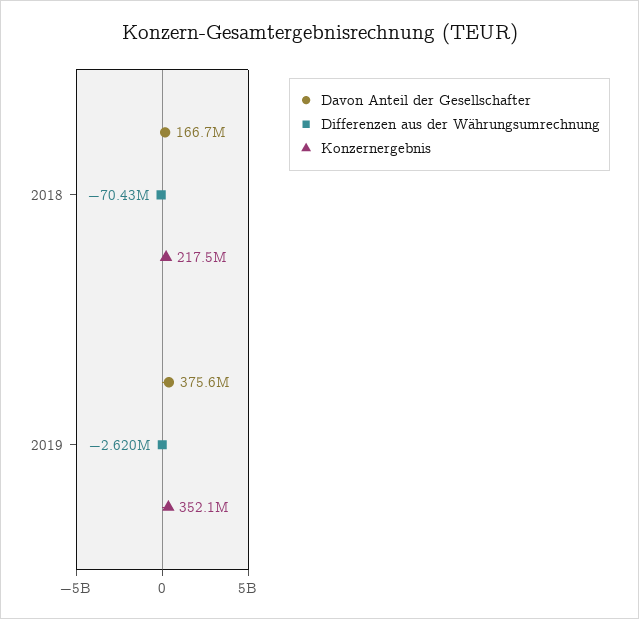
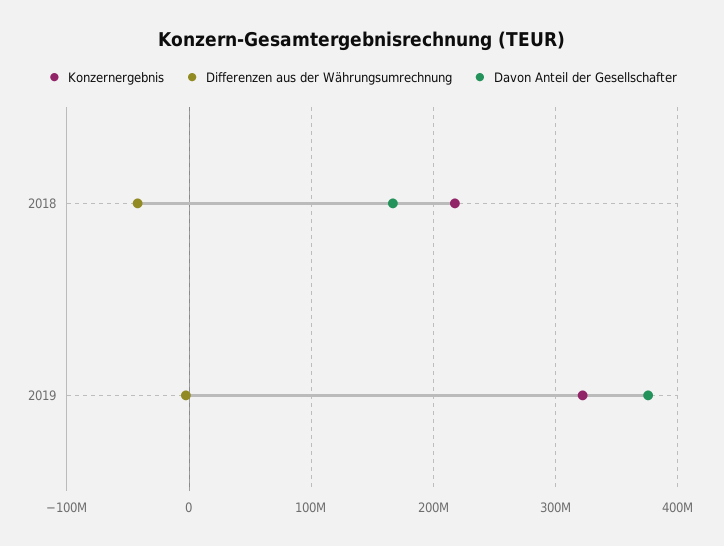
Differenzen aus der Währungsumrechnung, 2018: -70430000 -> -40000000
Konzernergebnis, 2019: 352100000 -> 320000000

